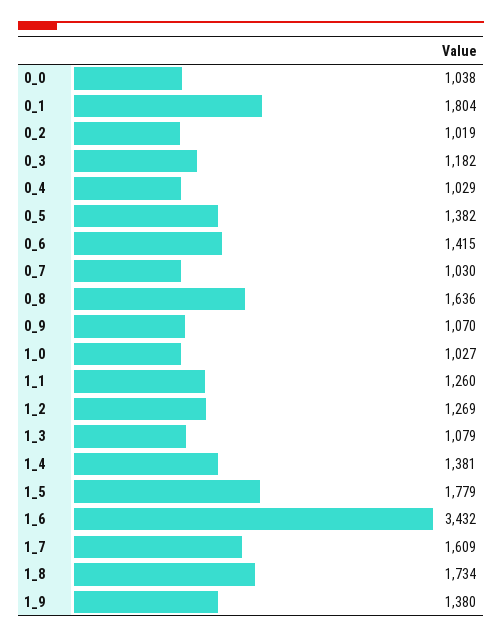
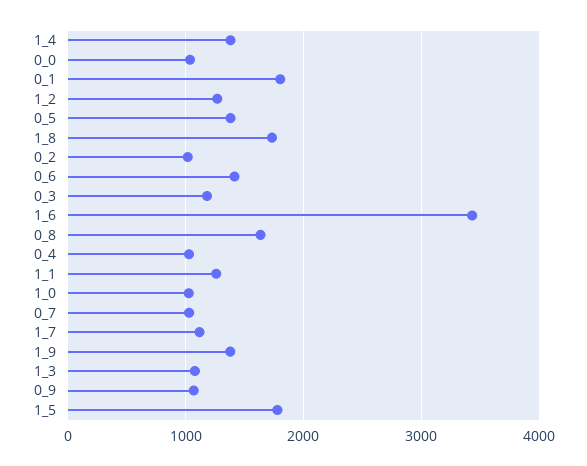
1_7: 1609 -> 1100

